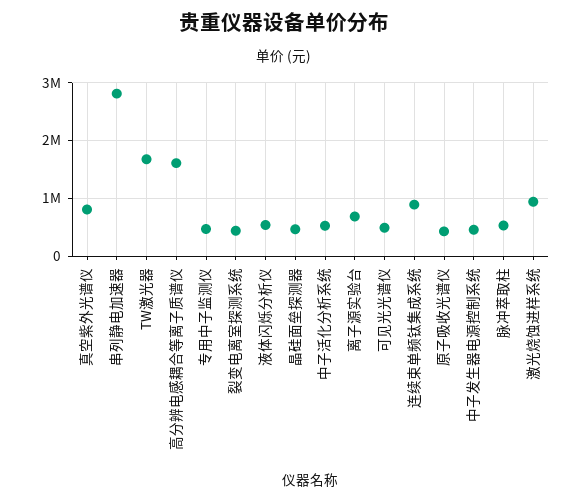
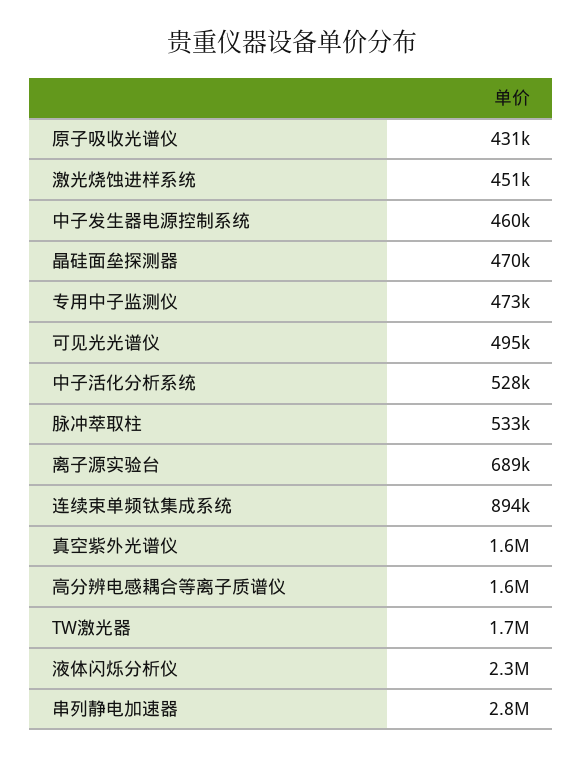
真空紫外光谱仪: 800000 -> 1600000
裂变电离室探测系统: 400000 -> none
液体闪烁分析仪: 600000 -> 2300000
激光烧蚀进样系统: 1000000 -> 451000

